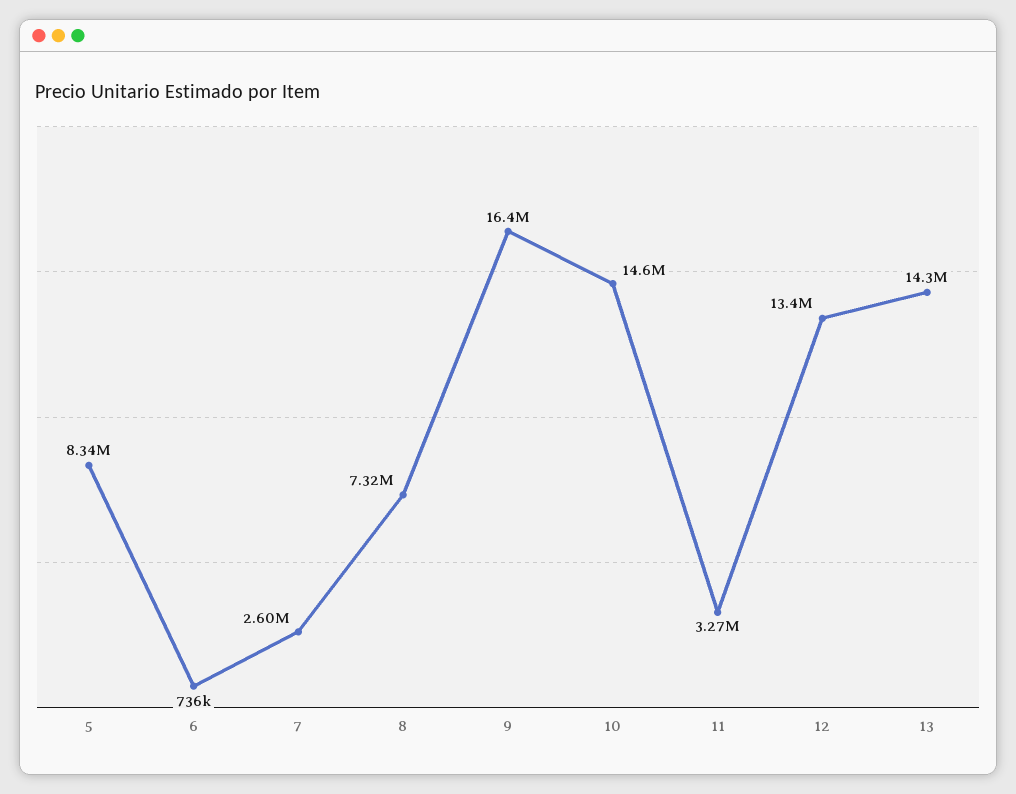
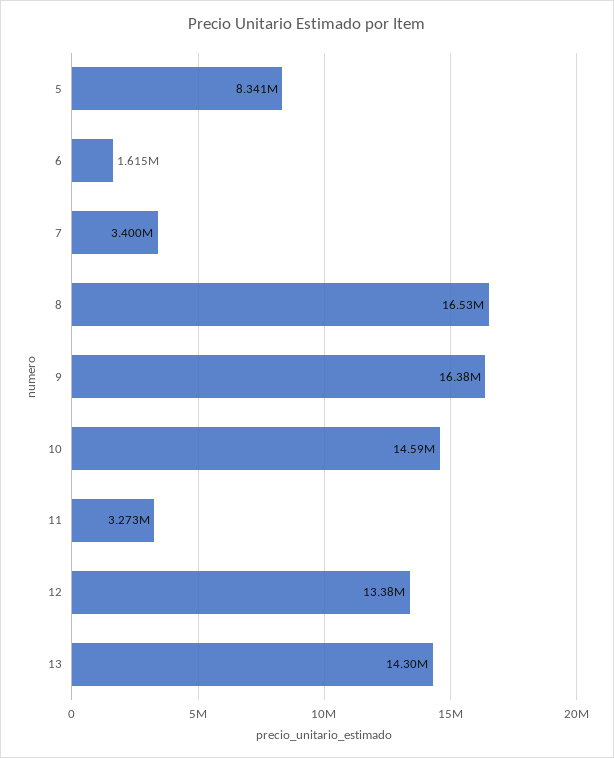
6: 736000 -> 1615000
7: 2600000 -> 3400000
8: 7320000 -> 16530000

